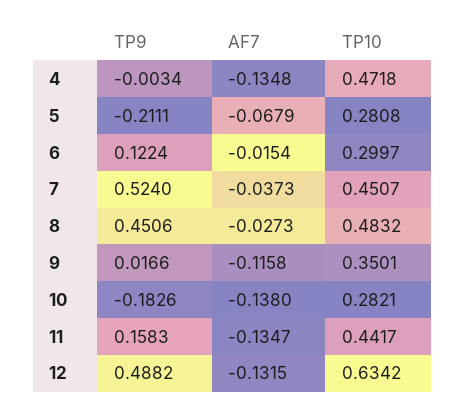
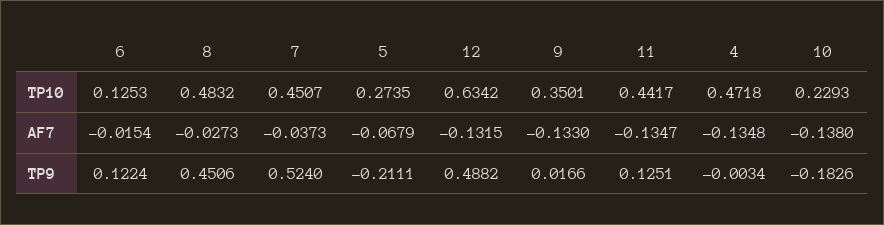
TP10, 5: 0.2808 -> 0.2735
TP10, 6: 0.2997 -> 0.1253
AF7, 9: -0.1158 -> -0.133
TP10, 10: 0.2821 -> 0.2293
TP9, 11: 0.1583 -> 0.1251

